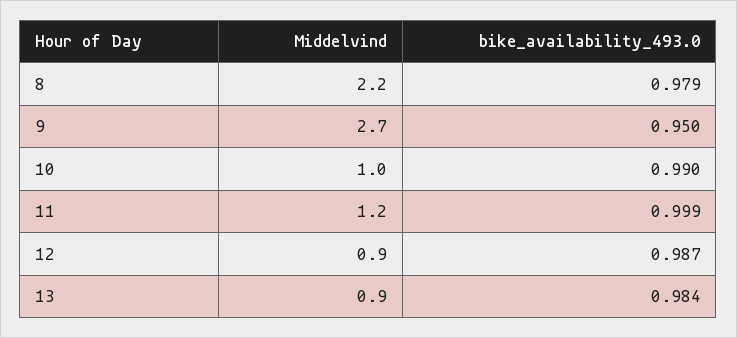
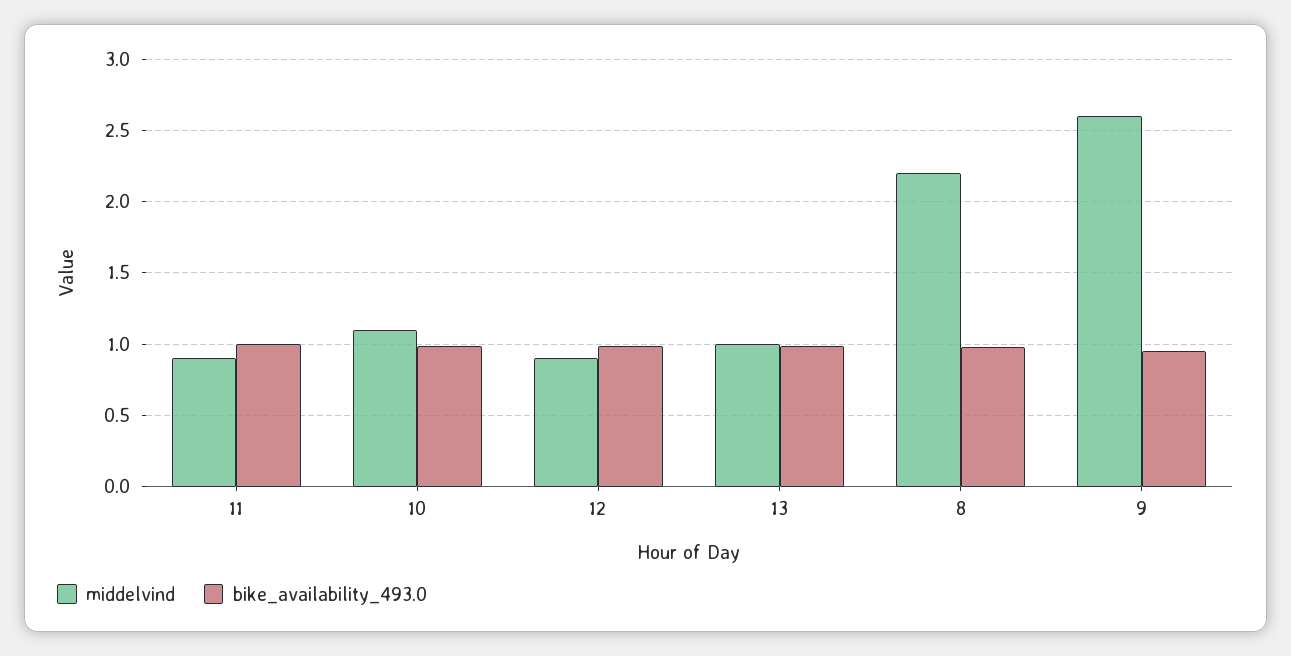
Middelvind, 9: 2.7 -> 2.6
Middelvind, 10: 1 -> 1.1
Middelvind, 11: 1.2 -> 0.9
Middelvind, 13: 0.9 -> 1

